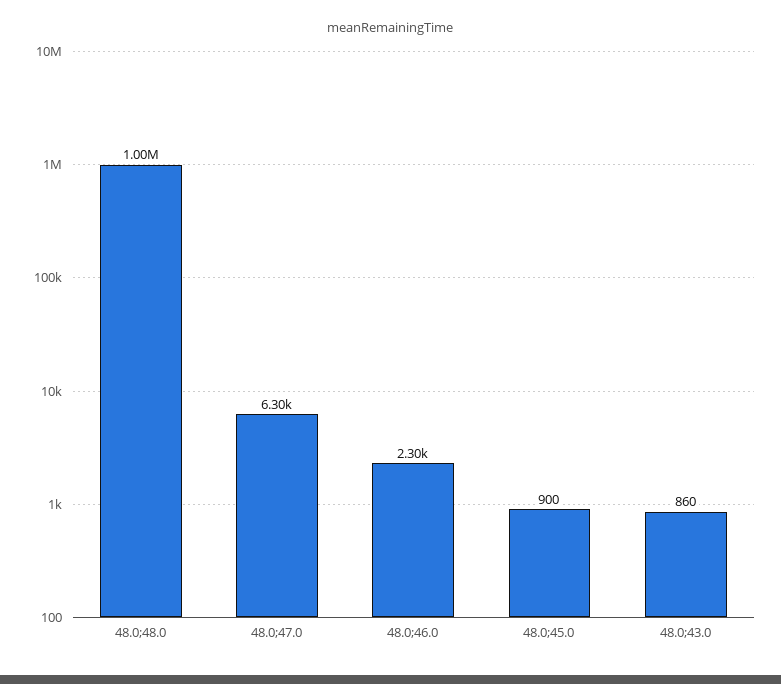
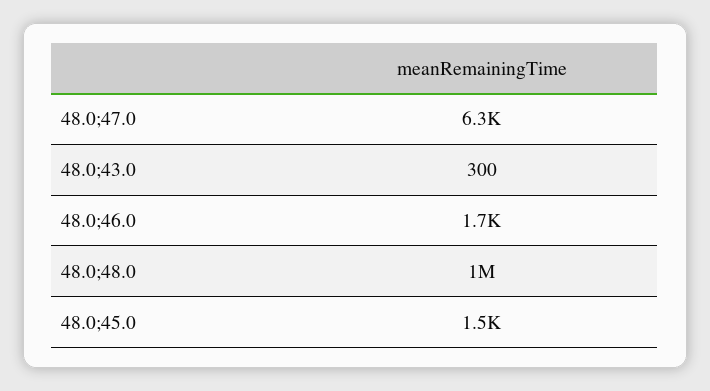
48.0;46.0: 2300 -> 1700
48.0;45.0: 900 -> 1500
48.0;43.0: 860 -> 300

